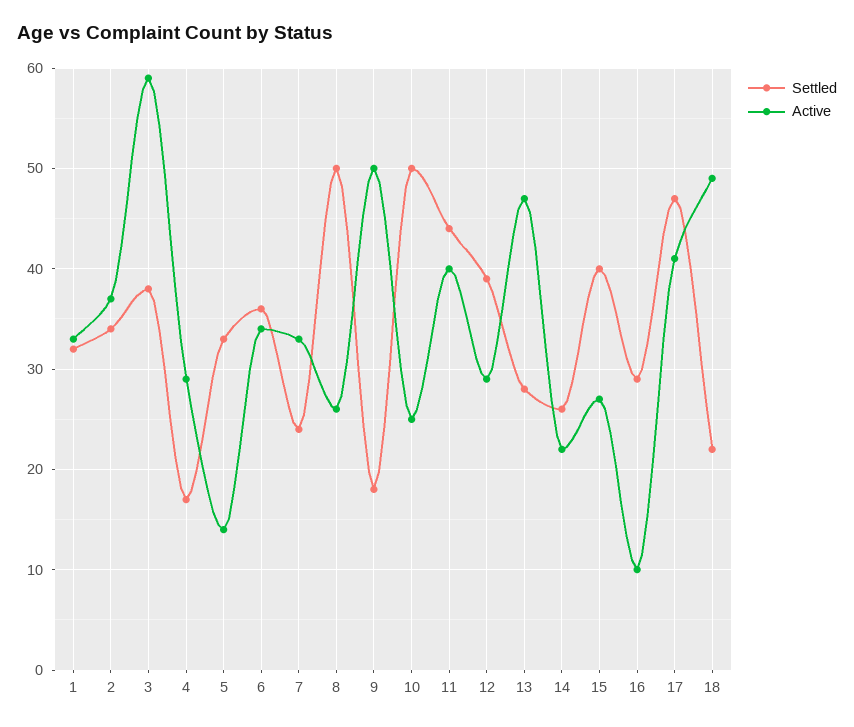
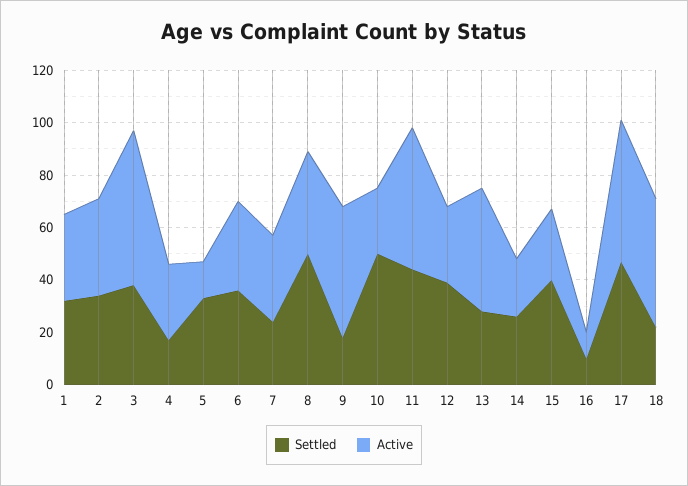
Active, 8: 26 -> 40
Active, 11: 40 -> 55
Settled, 16: 29 -> 10
Active, 17: 41 -> 55

